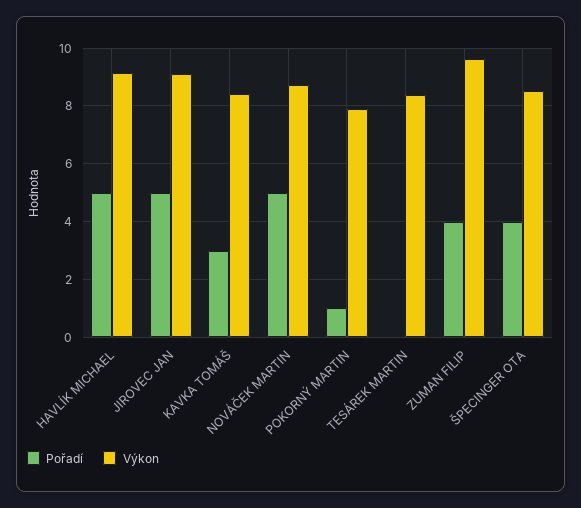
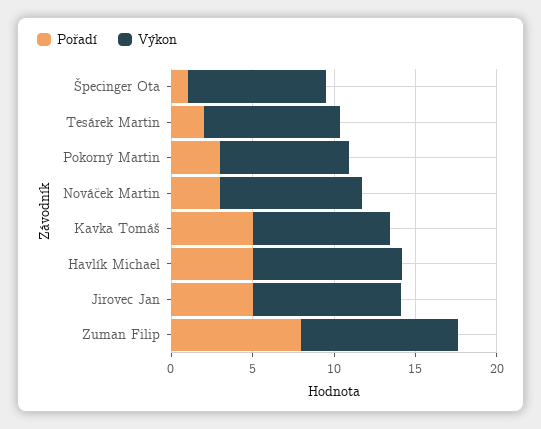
Pořadí, KAVKA TOMÁŠ: 3 -> 5
Pořadí, NOVÁČEK MARTIN: 5 -> 3
Pořadí, POKORNÝ MARTIN: 1 -> 3
Pořadí, TESÁREK MARTIN: 0 -> 2
Pořadí, ZUMAN FILIP: 4 -> 8
Pořadí, ŠPECINGER OTA: 4 -> 1

